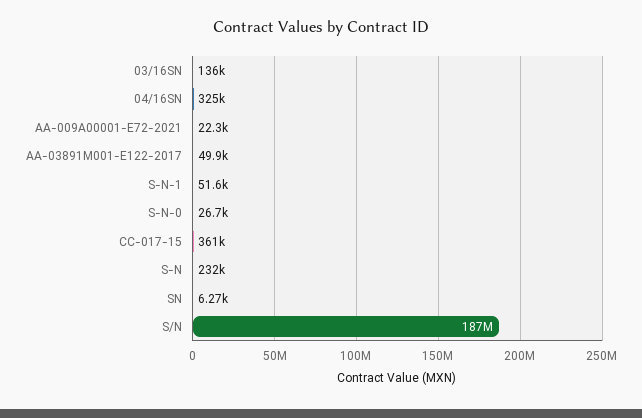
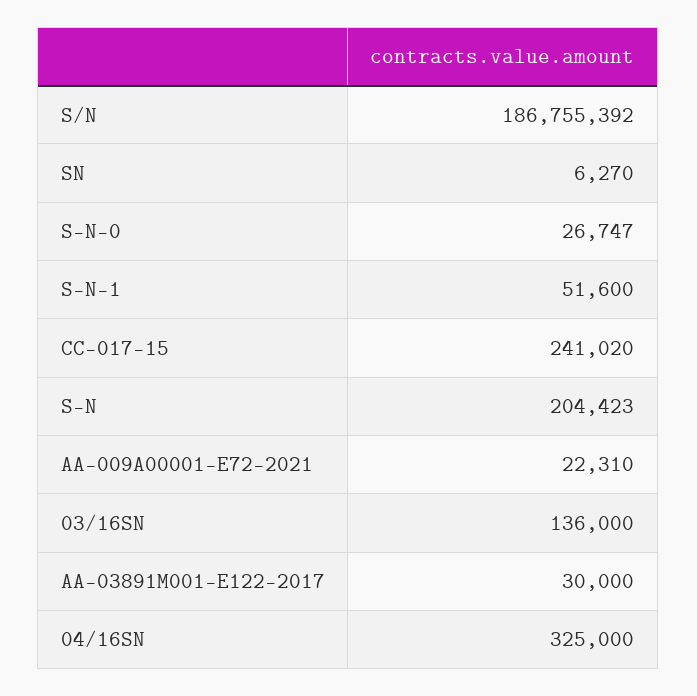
AA-03891M001-E122-2017: 49900 -> 30000
CC-017-15: 361000 -> 241020
S-N: 232000 -> 204423

